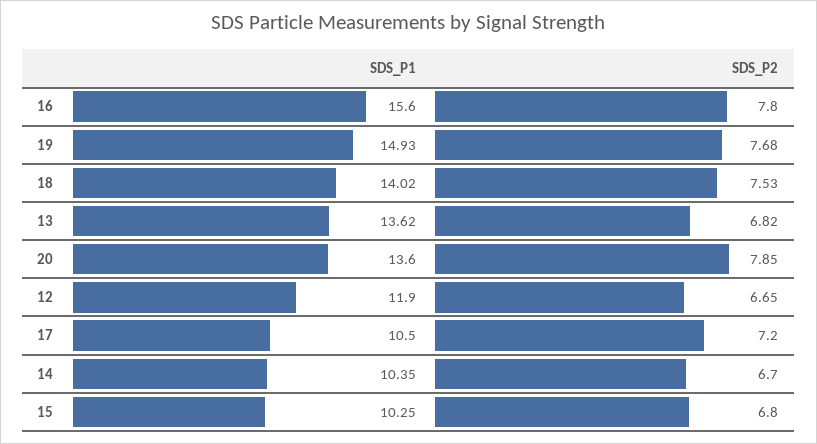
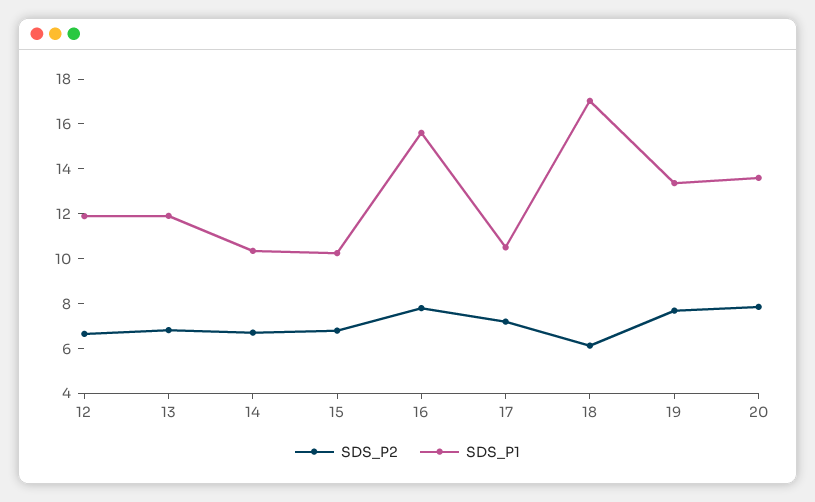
SDS_P1, 19: 14.93 -> 13.5
SDS_P1, 18: 14.02 -> 17
SDS_P2, 18: 7.53 -> 6
SDS_P1, 13: 13.62 -> 12

